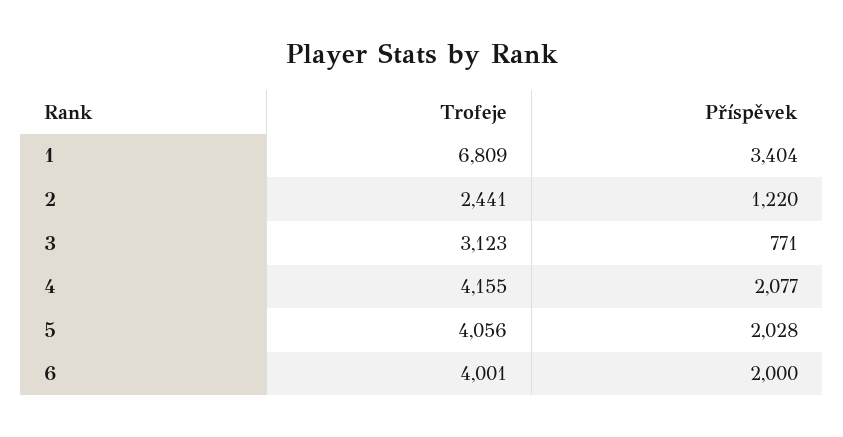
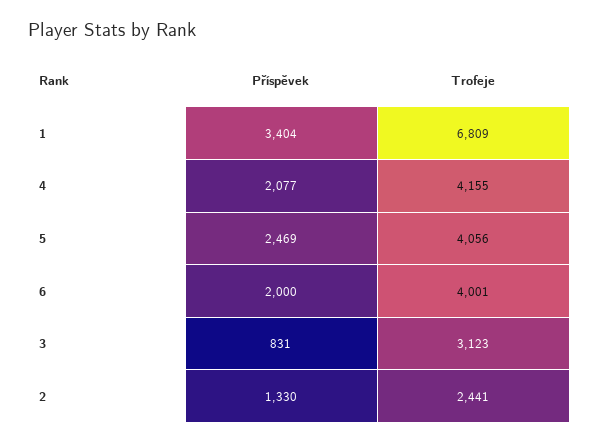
Příspěvek, 2: 1220 -> 1330
Příspěvek, 3: 771 -> 831
Příspěvek, 5: 2028 -> 2469

